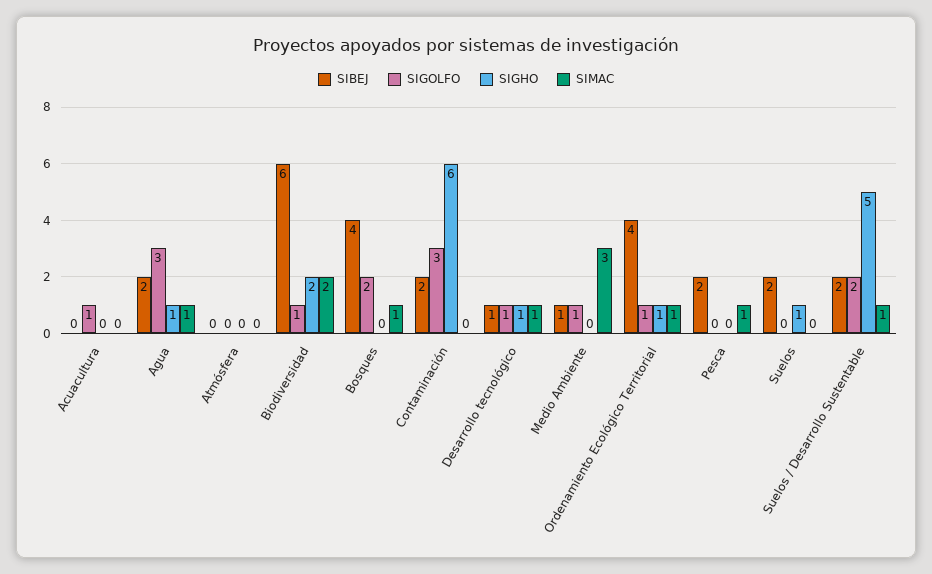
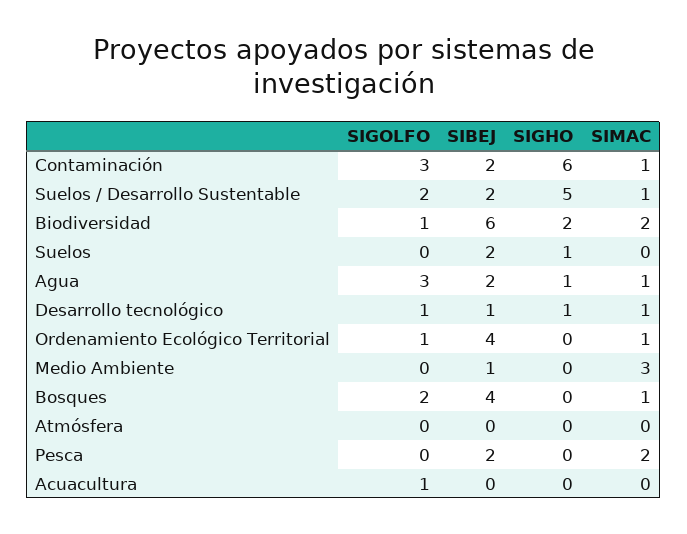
SIMAC, Contaminación: 0 -> 1
SIGOLFO, Medio Ambiente: 1 -> 0
SIGHO, Ordenamiento Ecológico Territorial: 1 -> 0
SIMAC, Pesca: 1 -> 2

